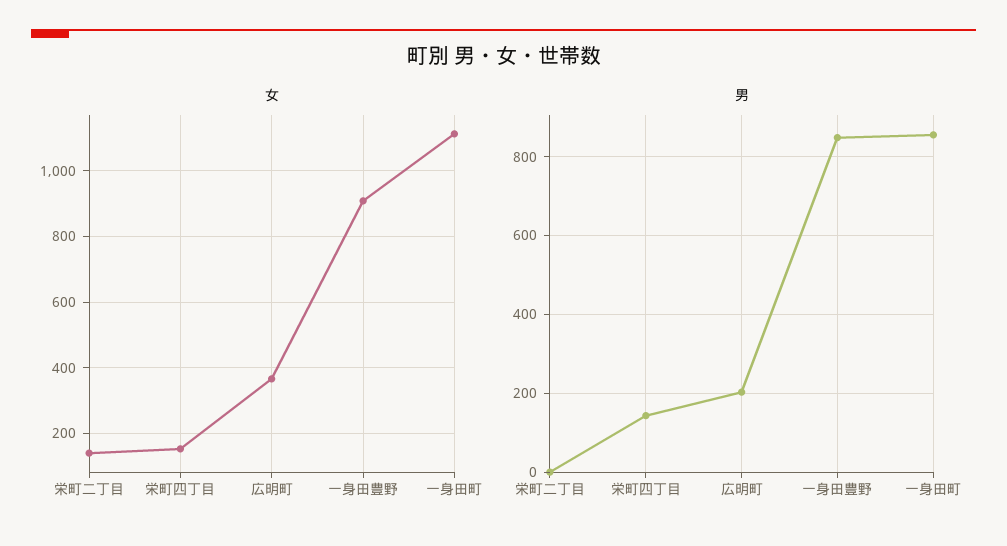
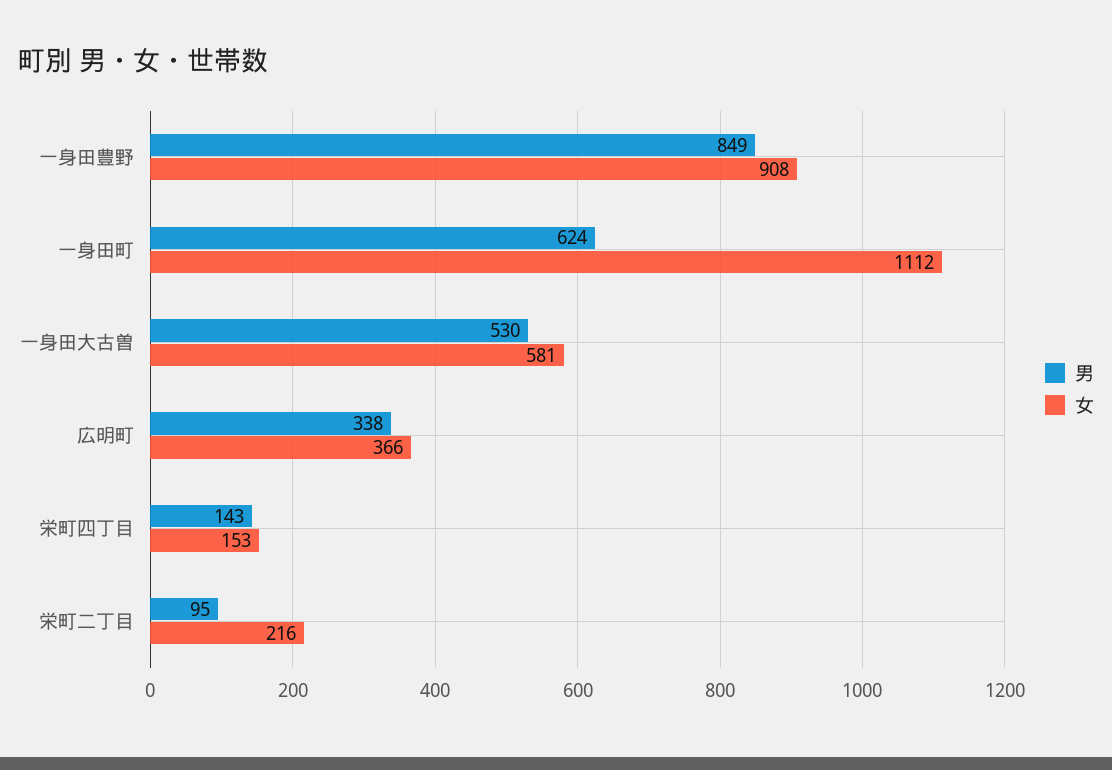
女, 栄町二丁目: 140 -> 216
男, 栄町二丁目: 0 -> 95
男, 広明町: 200 -> 338
男, 一身田町: 860 -> 624
男, 一身田大古曽: none -> 530
女, 一身田大古曽: none -> 581

